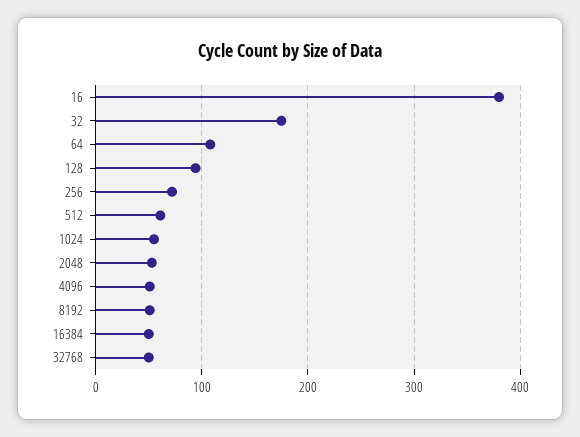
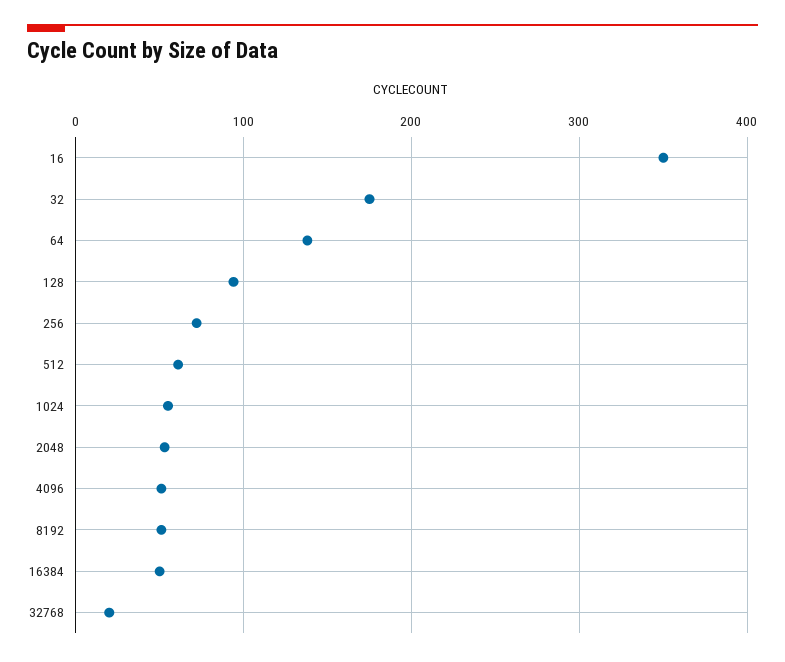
16: 380 -> 350
64: 110 -> 140
32768: 50 -> 20

